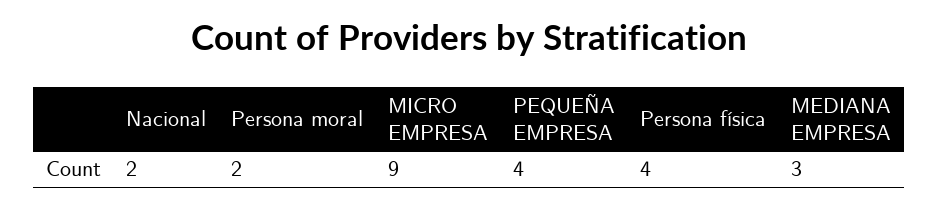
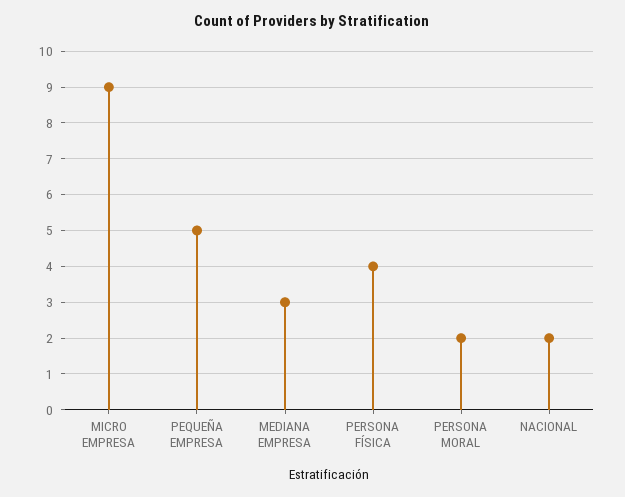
PEQUEÑA EMPRESA: 4 -> 5

